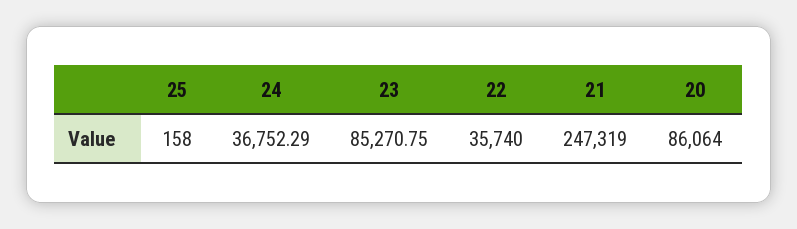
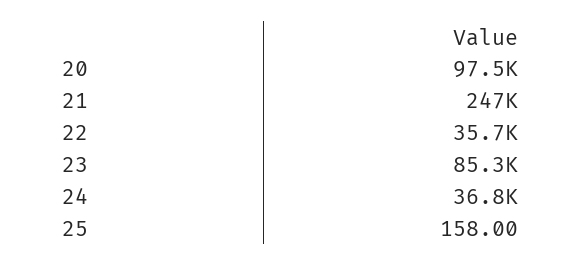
20: 86064 -> 97500

